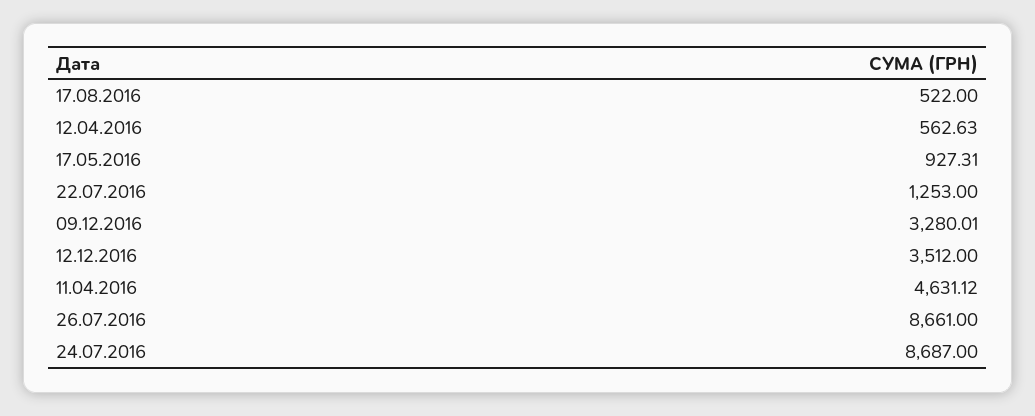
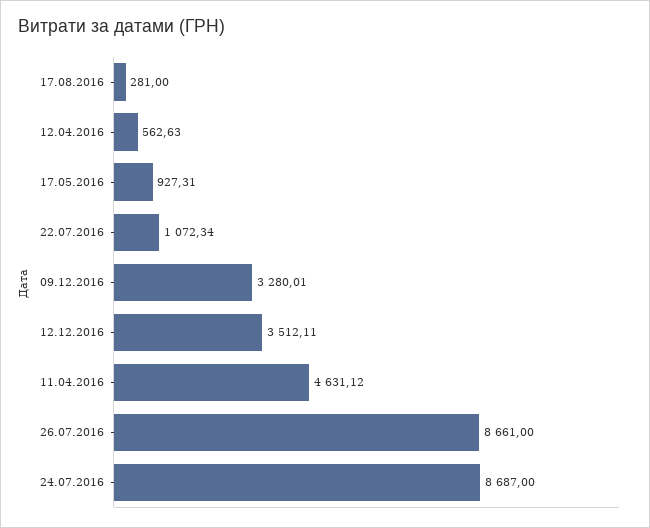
17.08.2016: 522 -> 281
22.07.2016: 1253 -> 1072.34
12.12.2016: 3512 -> 3512.11

